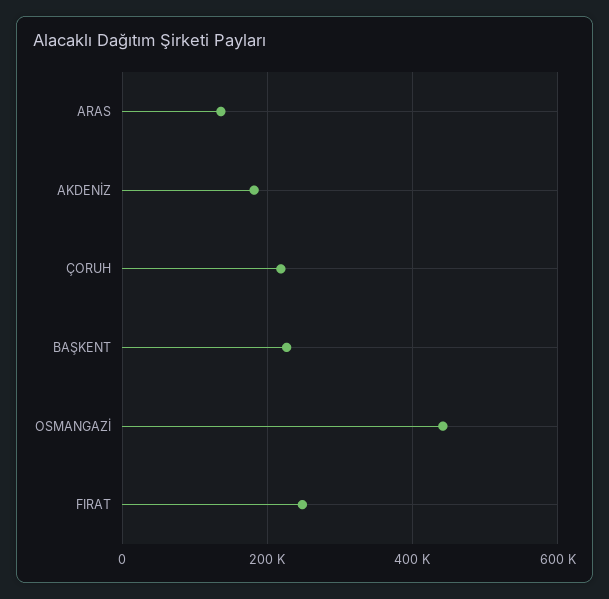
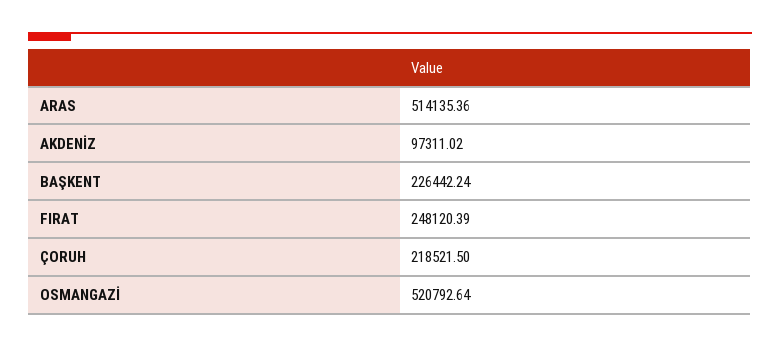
ARAS: 140000 -> 514135.36
AKDENİZ: 180000 -> 97311.02
OSMANGAZİ: 440000 -> 520792.64

